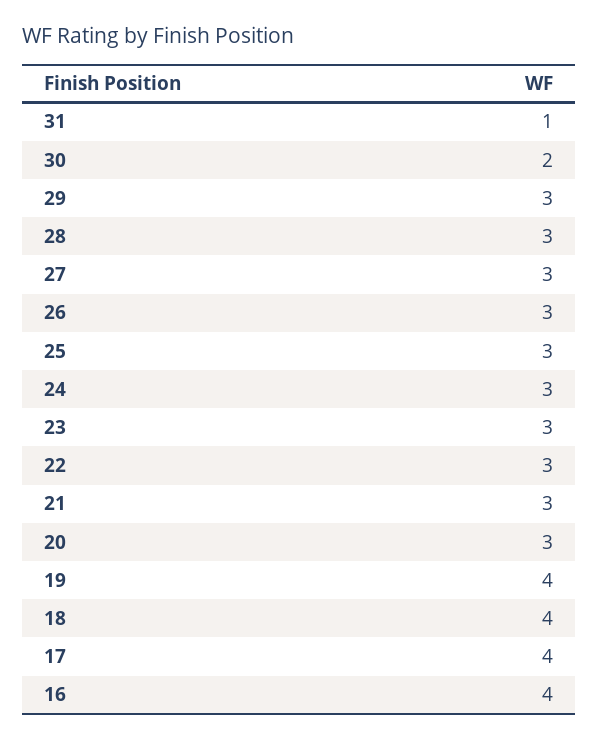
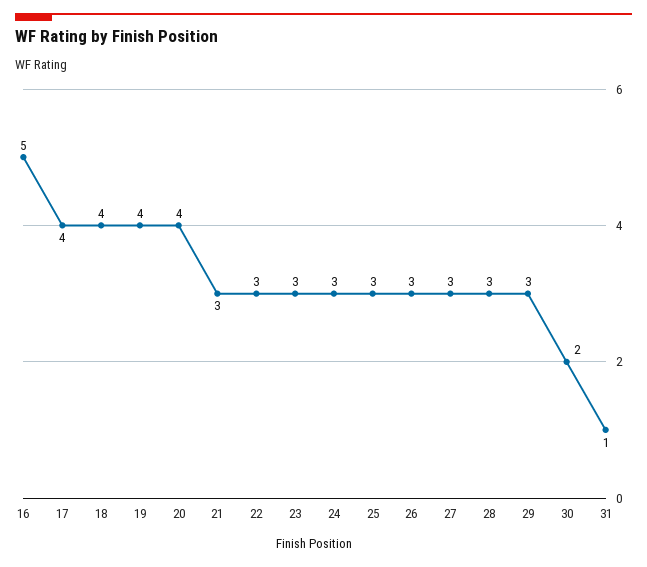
20: 3 -> 4
16: 4 -> 5

